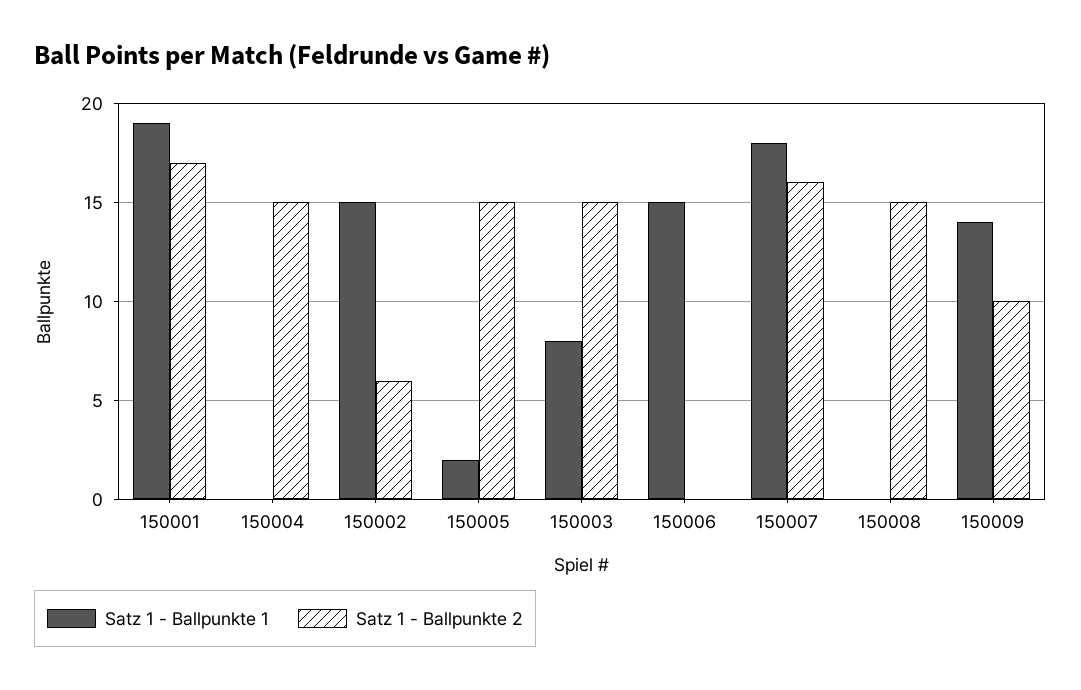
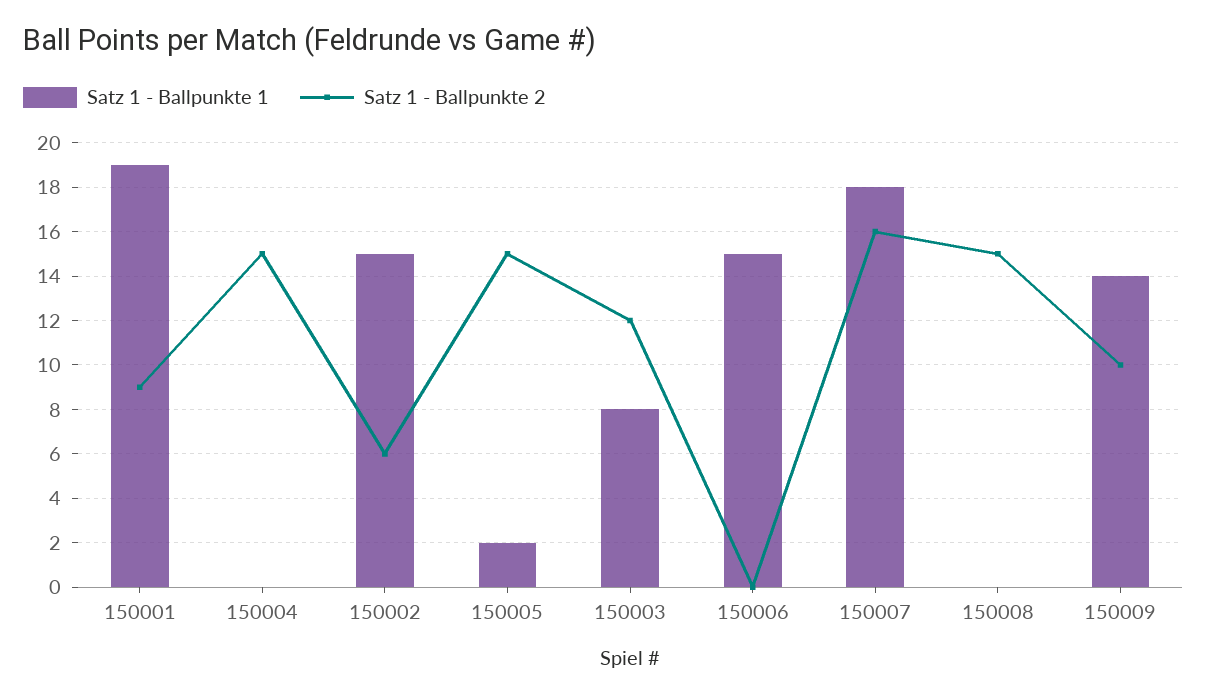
Satz 1 - Ballpunkte 2, 150001: 17 -> 9
Satz 1 - Ballpunkte 2, 150003: 15 -> 12

